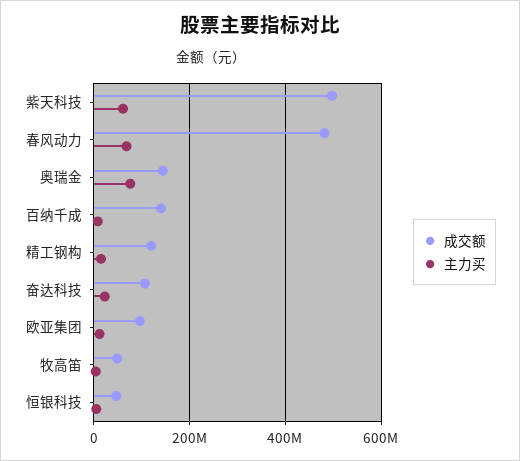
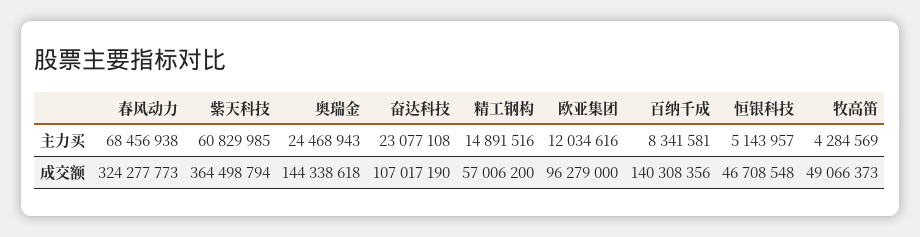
成交额, 紫天科技: 500000000 -> 364498794
成交额, 春风动力: 480000000 -> 324277773
主力买, 奥瑞金: 80000000 -> 24468943
成交额, 精工钢构: 120000000 -> 57006200

